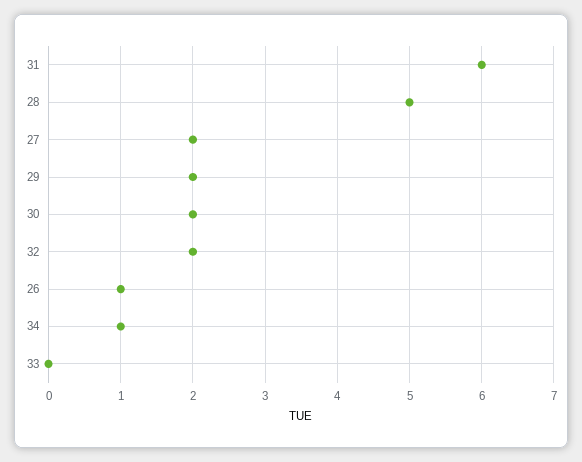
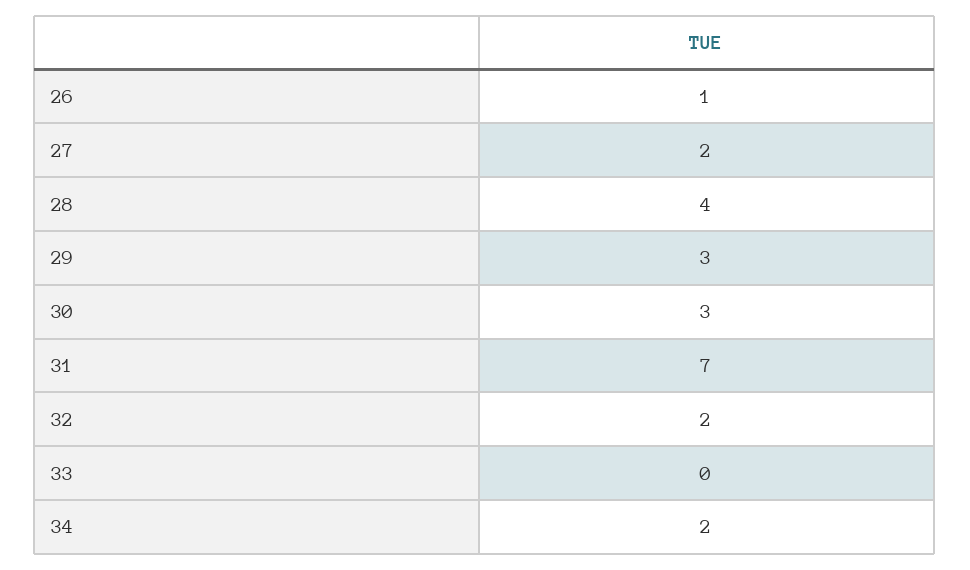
31: 6 -> 7
28: 5 -> 4
29: 2 -> 3
30: 2 -> 3
34: 1 -> 2

